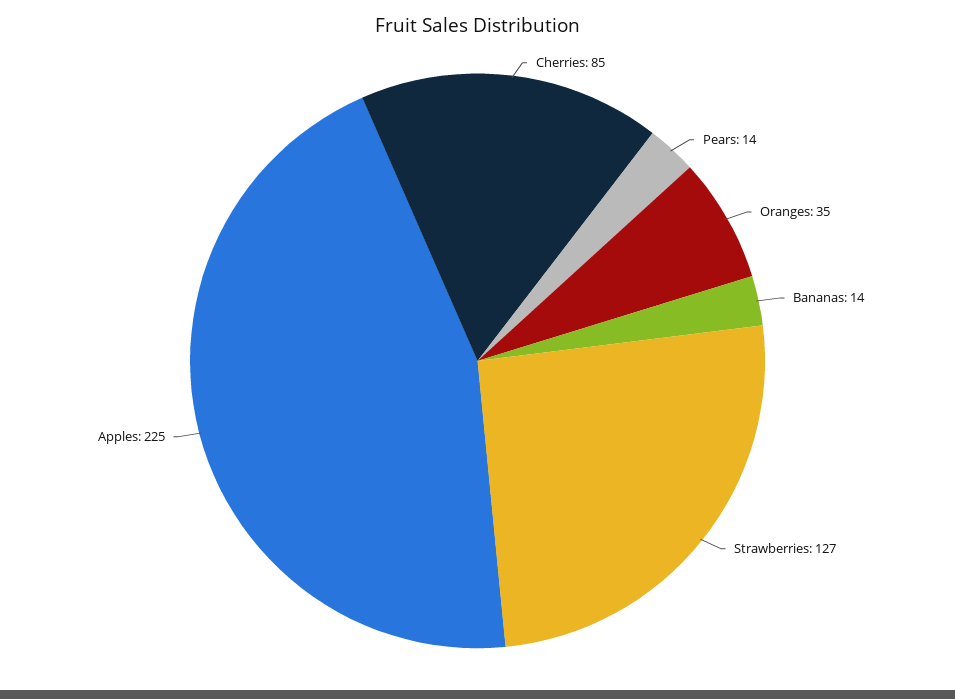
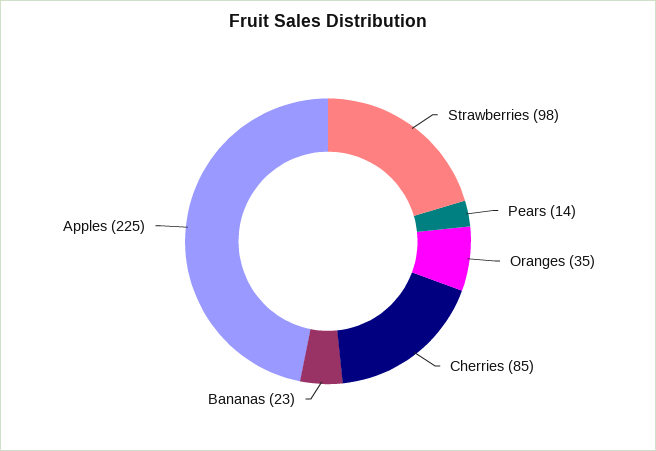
Bananas: 14 -> 23
Strawberries: 127 -> 98

